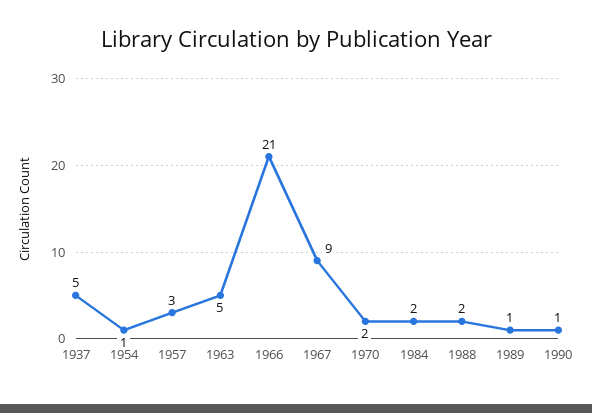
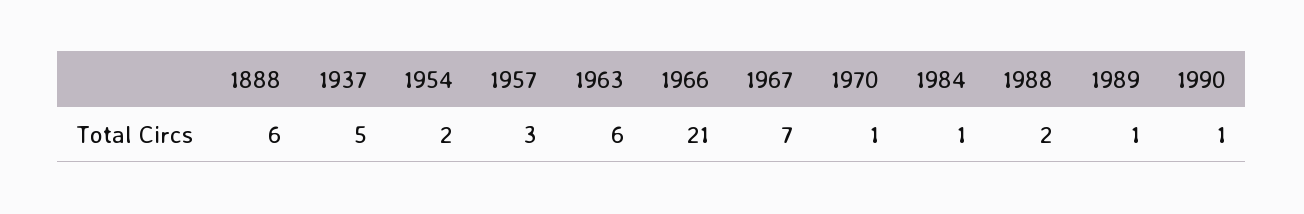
1954: 1 -> 2
1963: 5 -> 6
1967: 9 -> 7
1970: 2 -> 1
1984: 2 -> 1
1888: none -> 6

